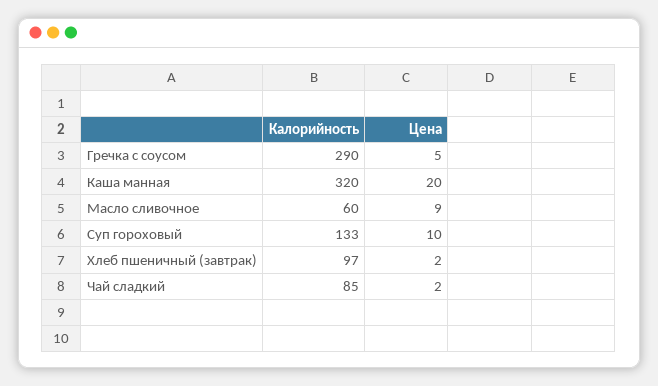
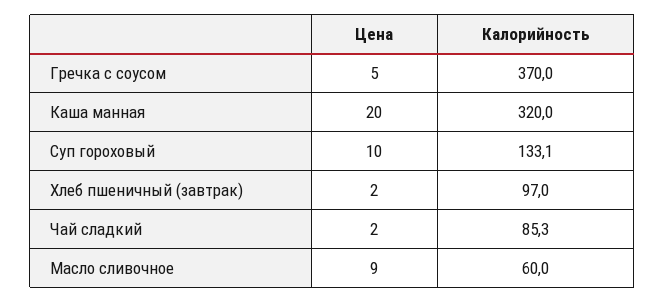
Калорийность, Гречка с соусом: 290 -> 370

